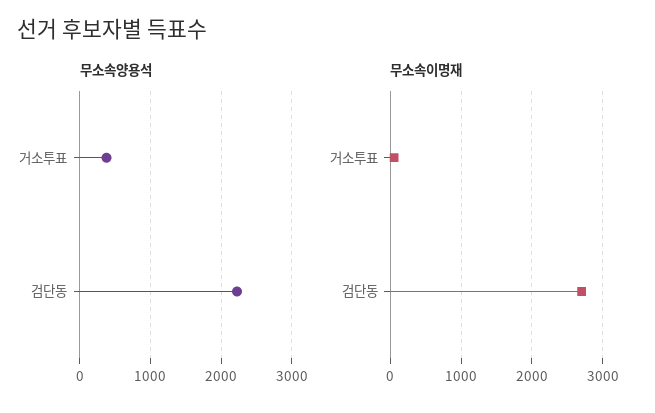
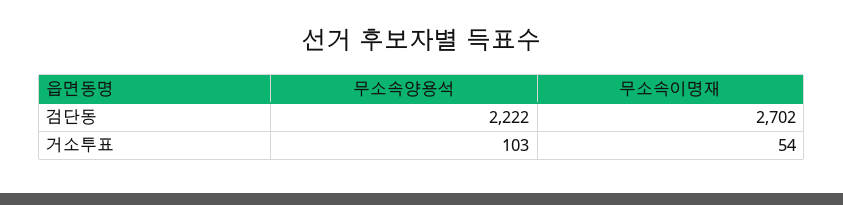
무소속양용석, 거소투표: 400 -> 103

